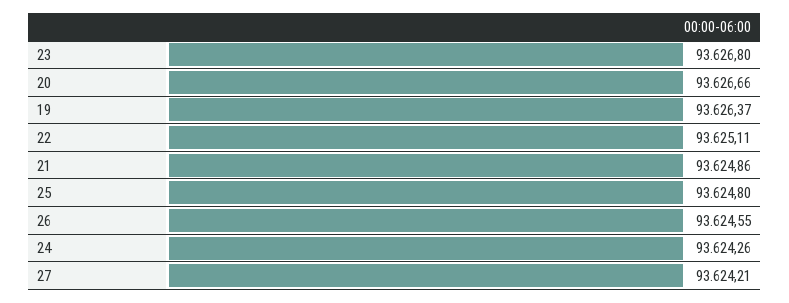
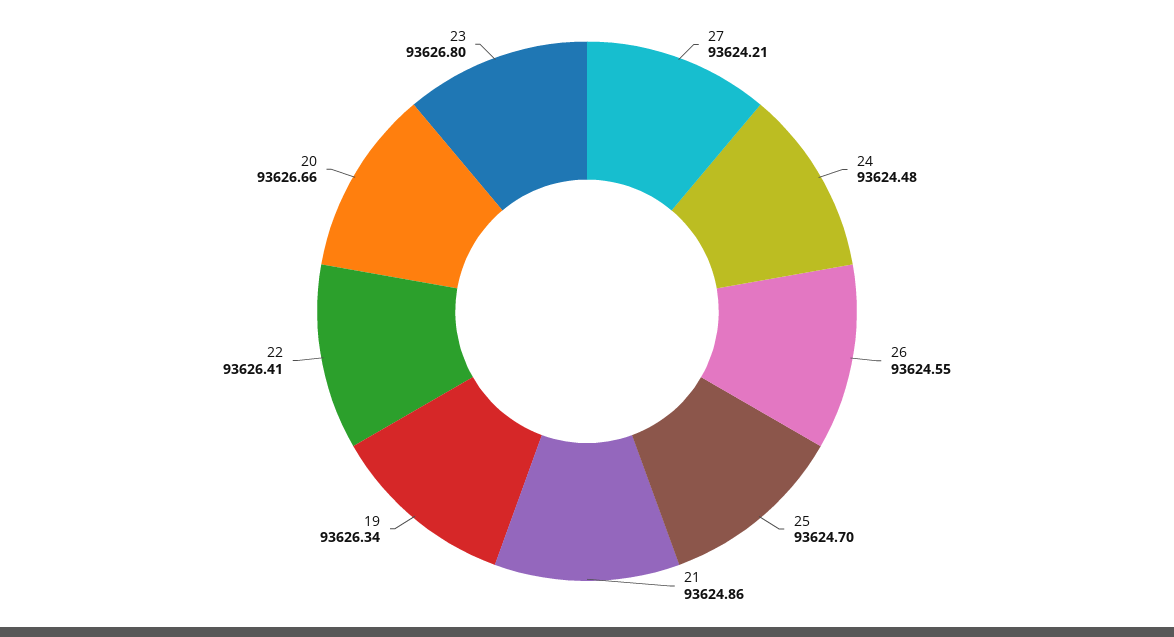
19: 93626.37 -> 93626.34
22: 93625.11 -> 93626.41
25: 93624.8 -> 93624.7
24: 93624.26 -> 93624.48

